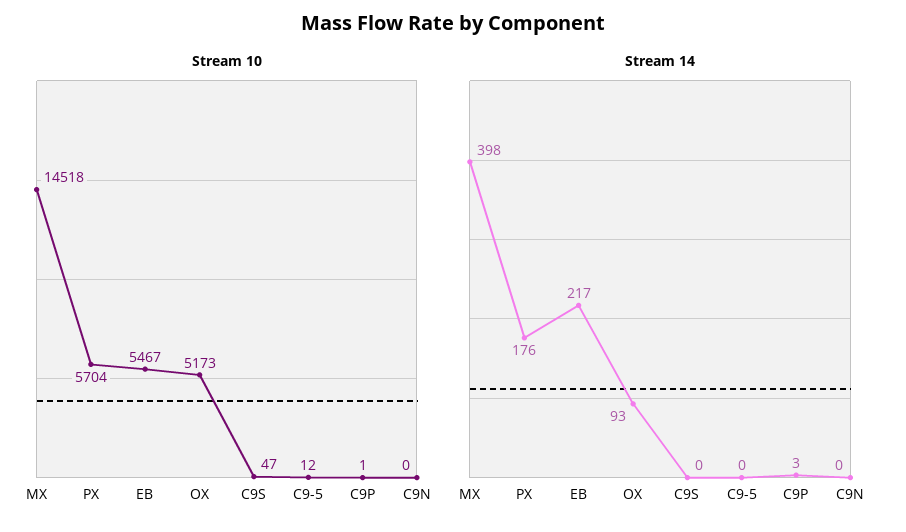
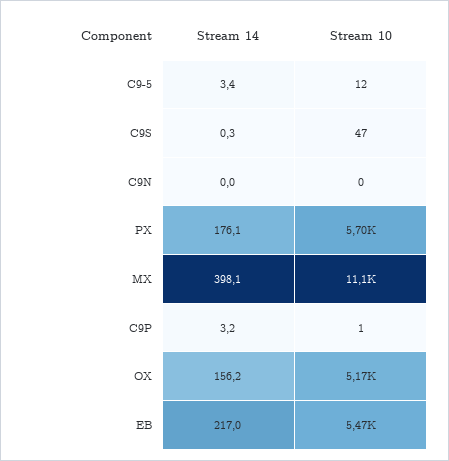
Stream 10, MX: 14518 -> 11100
Stream 14, OX: 93 -> 156.2
Stream 14, C9-5: 0 -> 3.4

